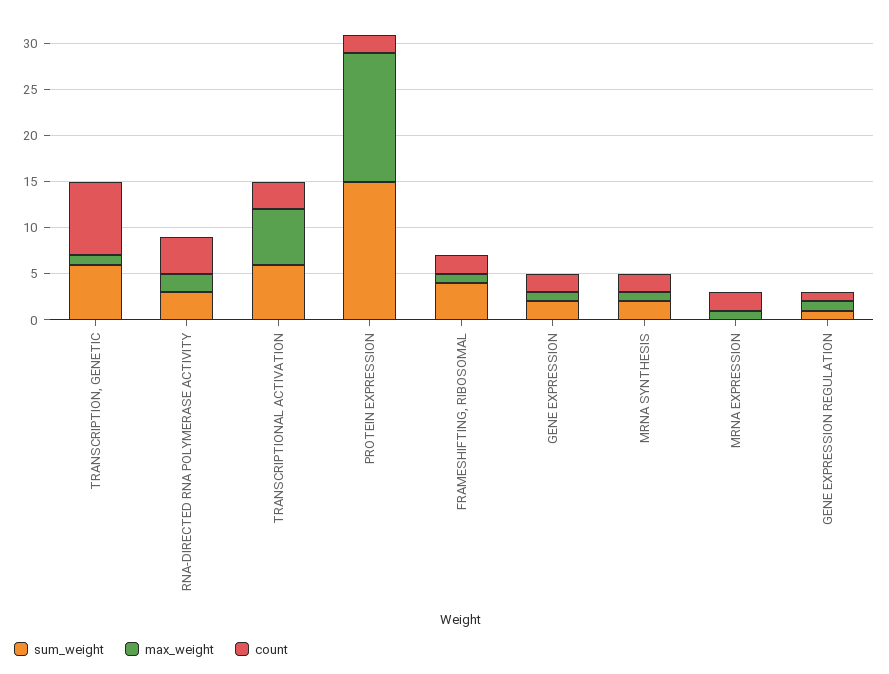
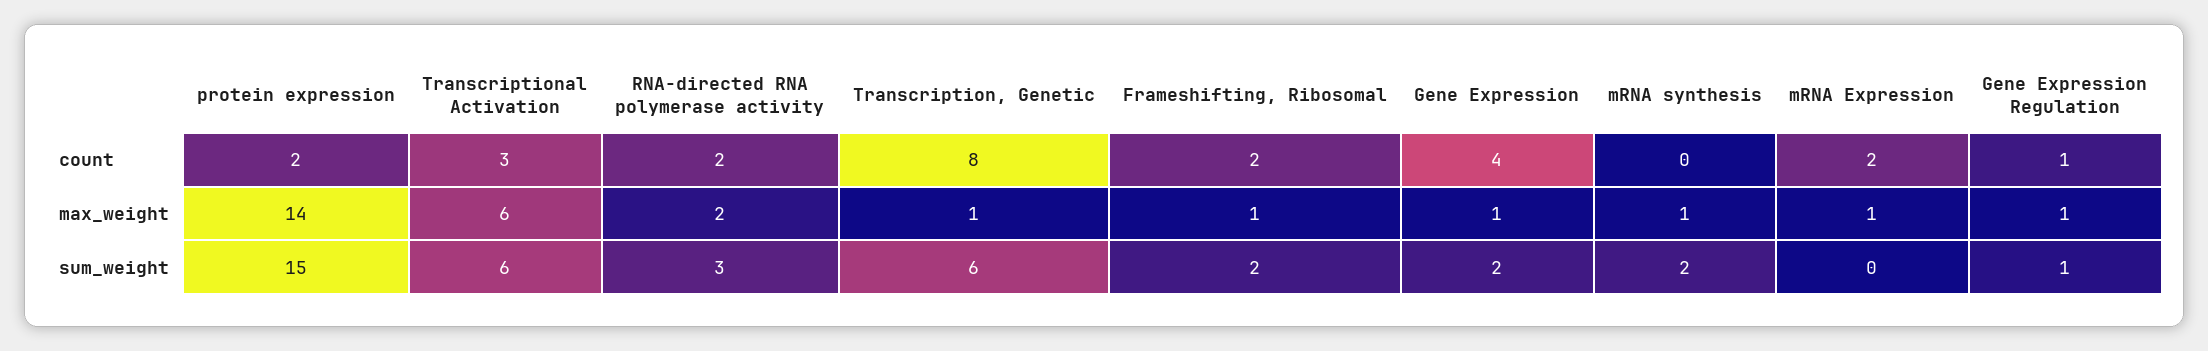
count, RNA-DIRECTED RNA POLYMERASE ACTIVITY: 4 -> 2
sum_weight, FRAMESHIFTING, RIBOSOMAL: 4 -> 2
count, GENE EXPRESSION: 2 -> 4
count, MRNA SYNTHESIS: 2 -> 0

